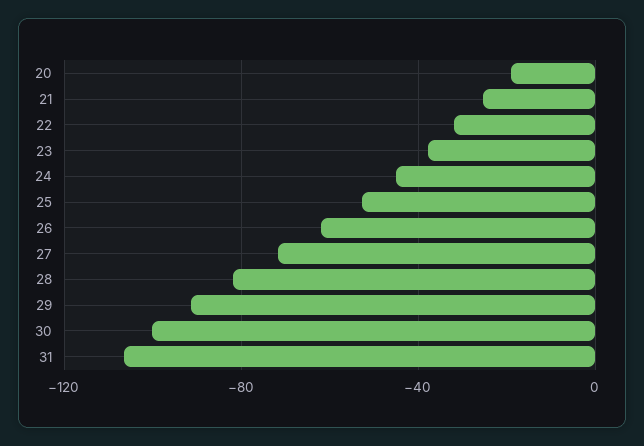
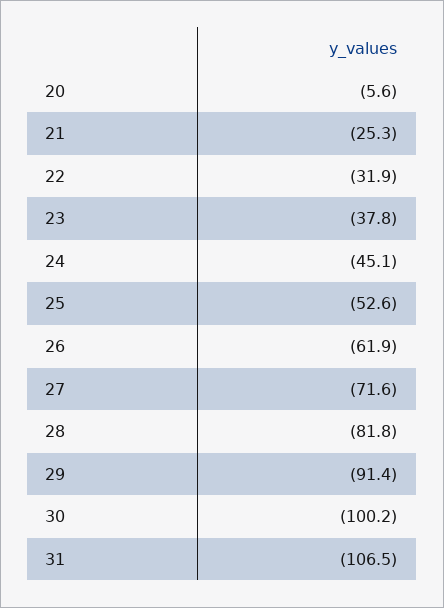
20: -20 -> -5.6

